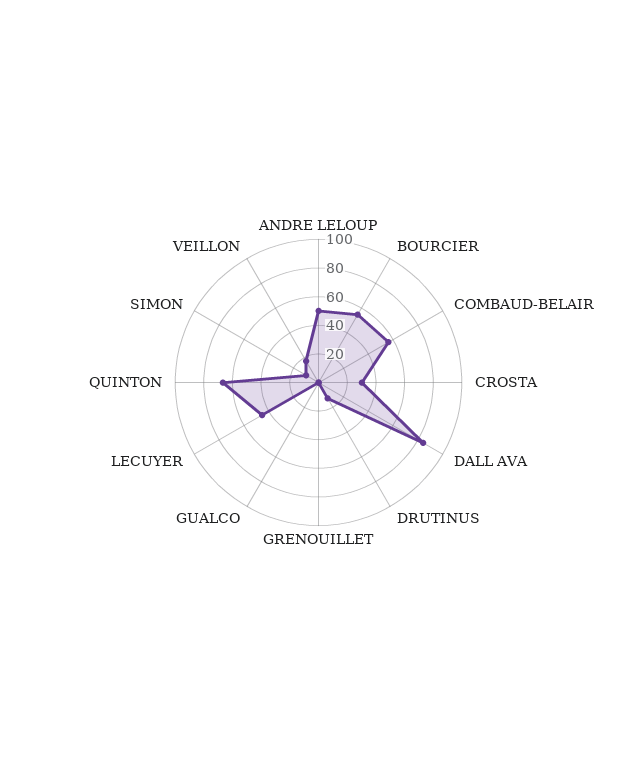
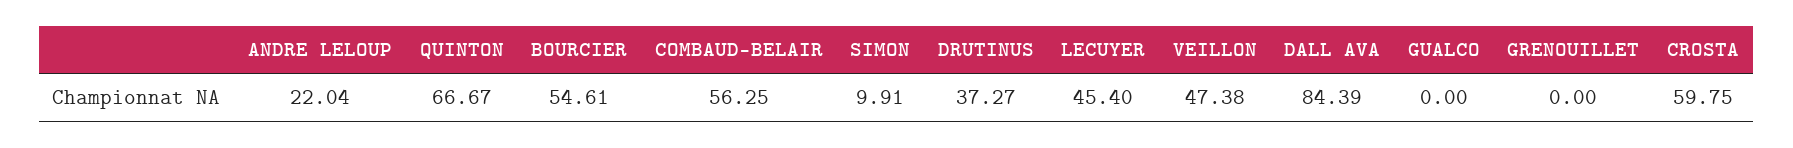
ANDRE LELOUP: 50 -> 22.04
CROSTA: 30 -> 59.75
DRUTINUS: 10 -> 37.27
VEILLON: 20 -> 47.38

